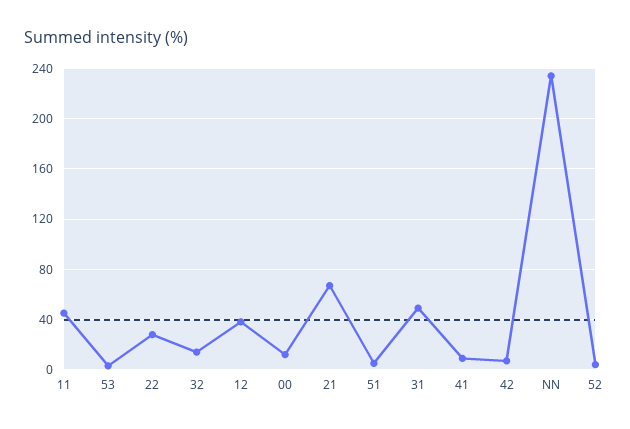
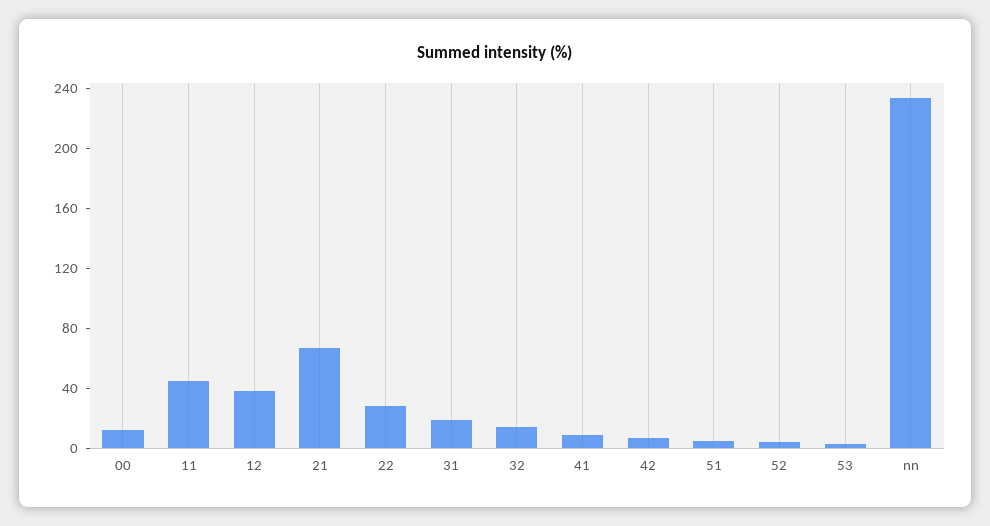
31: 50 -> 20

